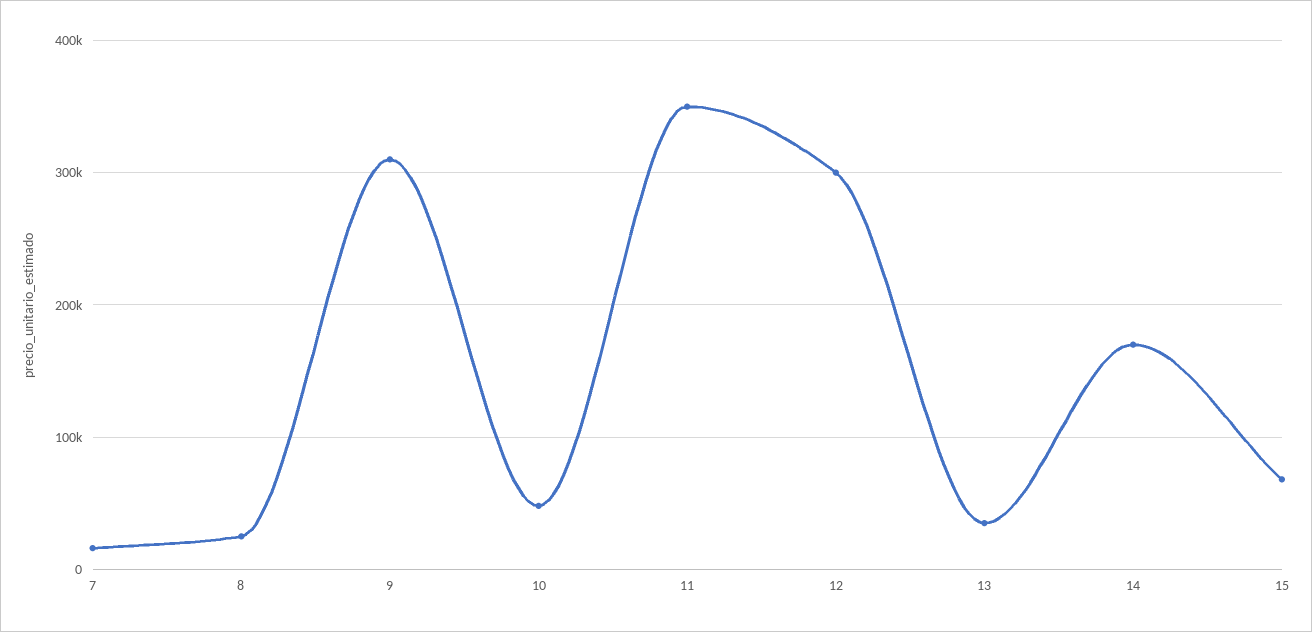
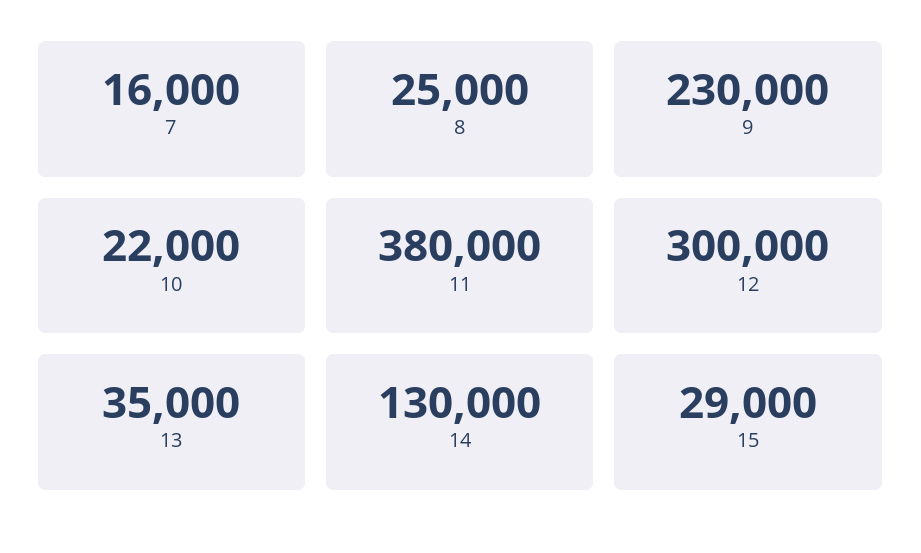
9: 310000 -> 230000
10: 50000 -> 22000
11: 350000 -> 380000
14: 170000 -> 130000
15: 70000 -> 29000

